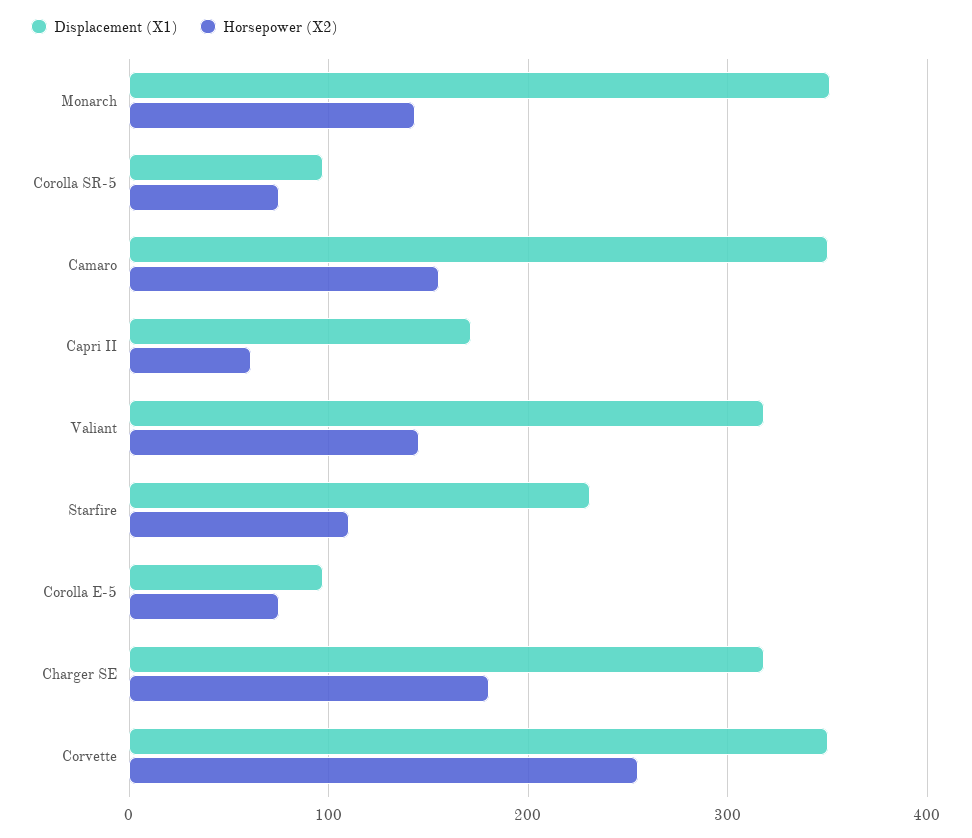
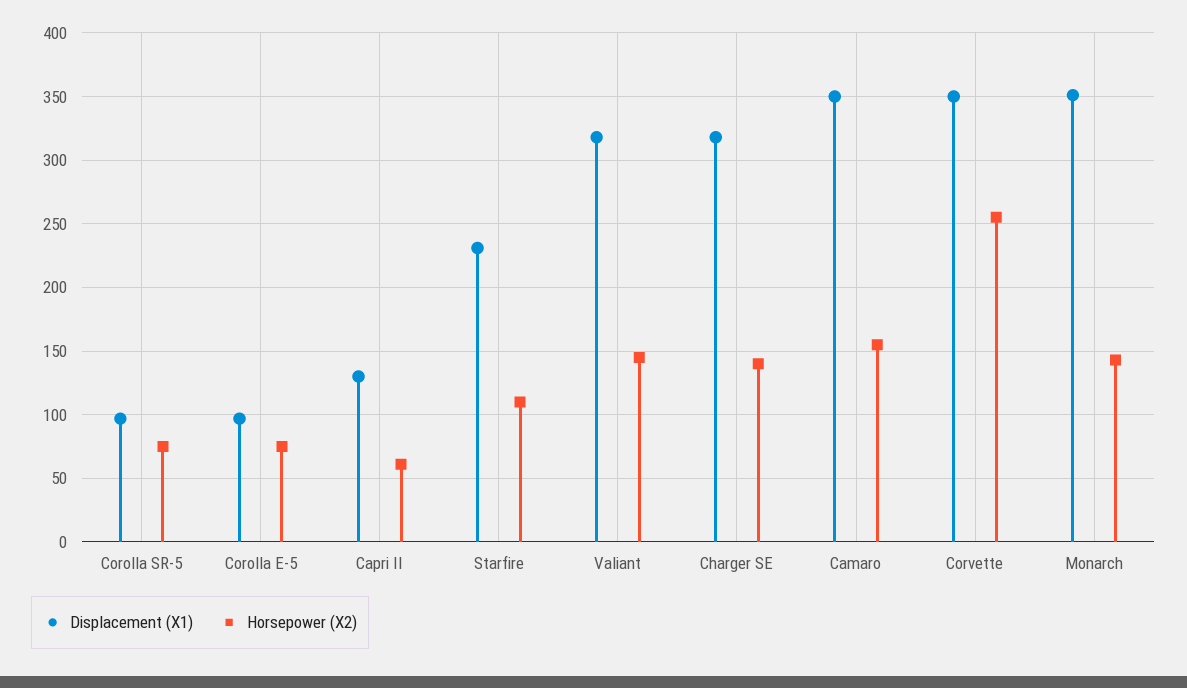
Displacement (X1), Capri II: 170 -> 130
Horsepower (X2), Charger SE: 180 -> 140

